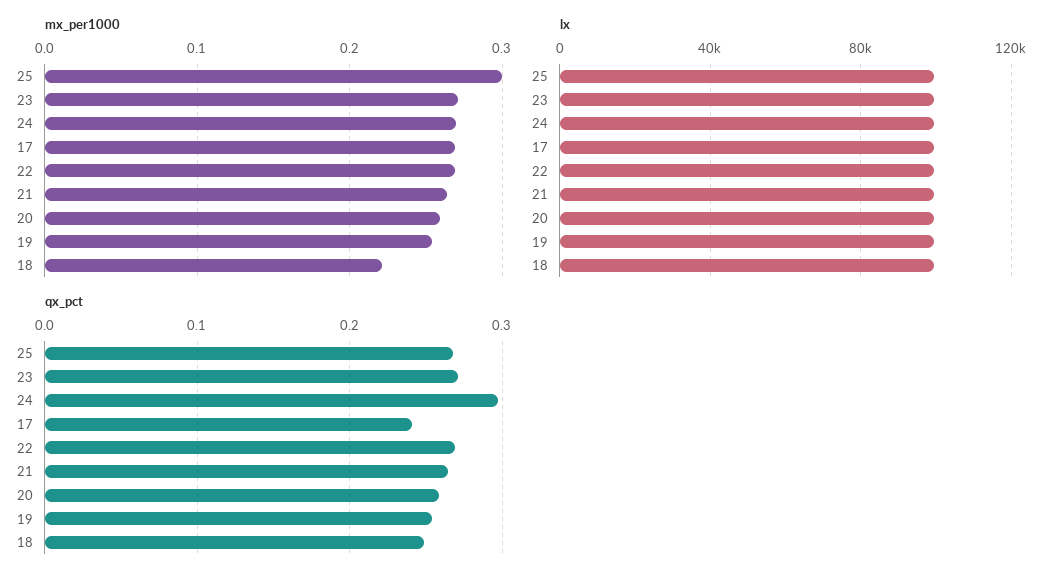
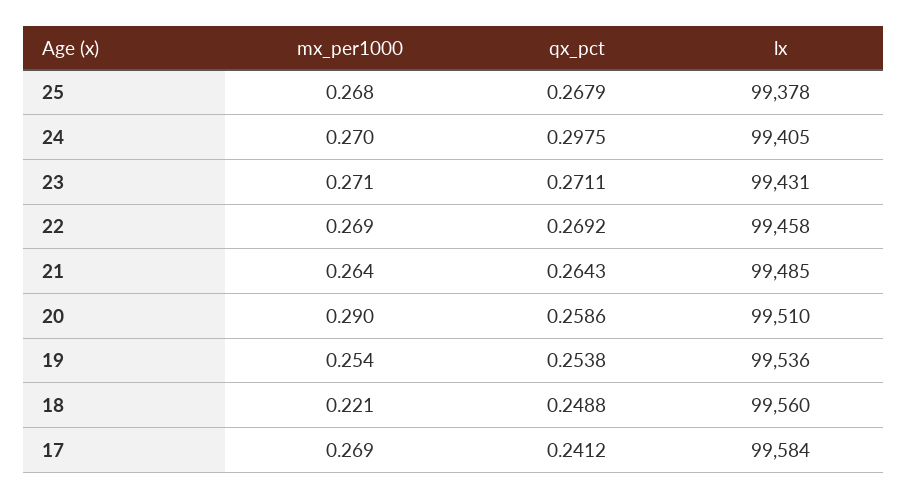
mx_per1000, 25: 0.3 -> 0.268
mx_per1000, 20: 0.26 -> 0.29

